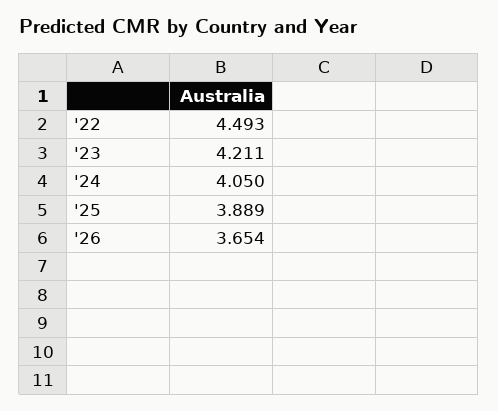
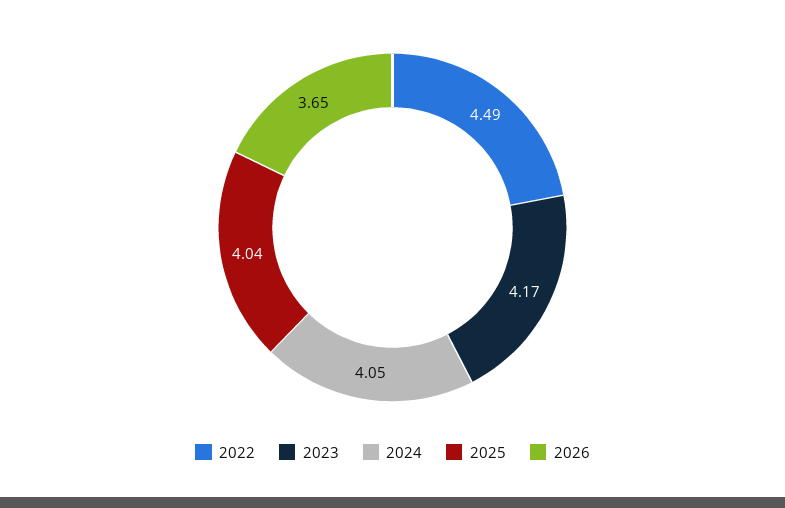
'23: 4.211 -> 4.17
'25: 3.889 -> 4.04

